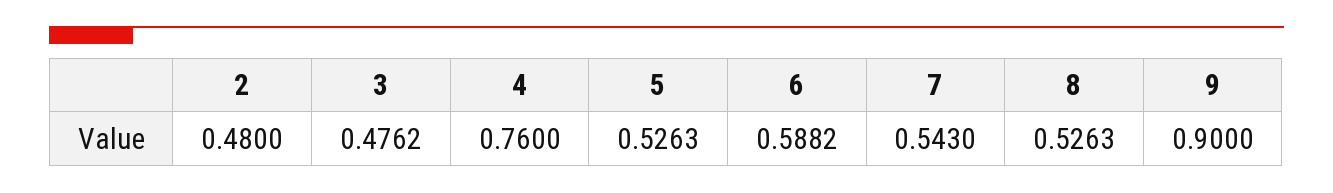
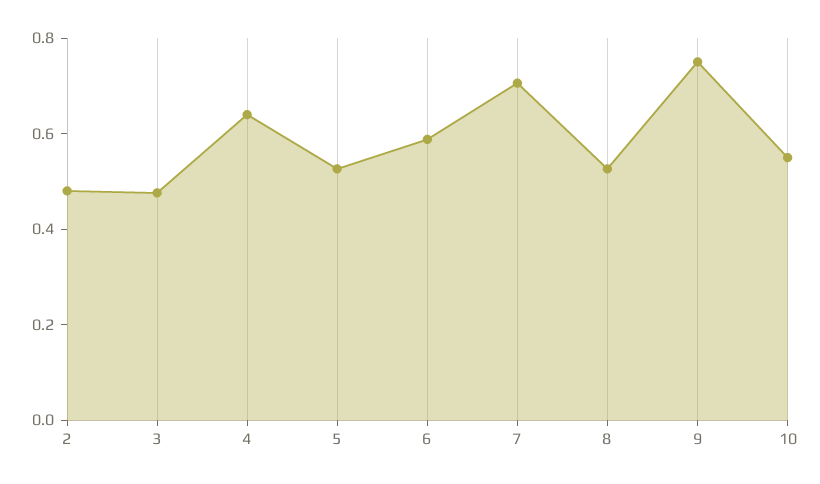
4: 0.76 -> 0.65
7: 0.543 -> 0.7
9: 0.9 -> 0.75
10: none -> 0.55

